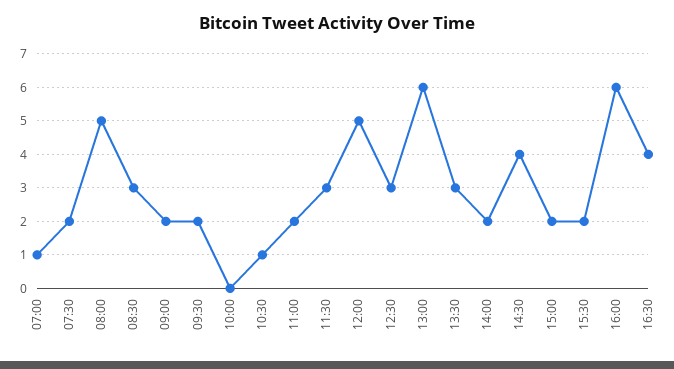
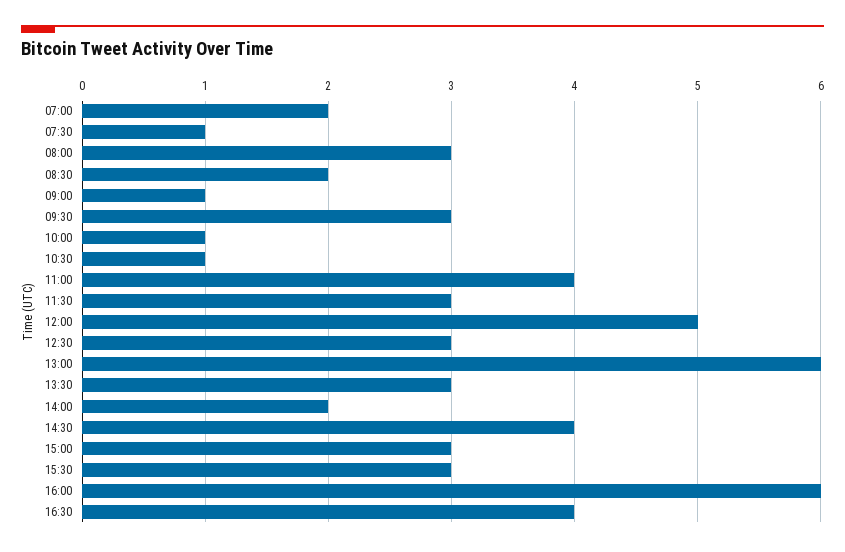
07:00: 1 -> 2
07:30: 2 -> 1
08:00: 5 -> 3
08:30: 3 -> 2
09:00: 2 -> 1
09:30: 2 -> 3
10:00: 0 -> 1
11:00: 2 -> 4
15:00: 2 -> 3
15:30: 2 -> 3

